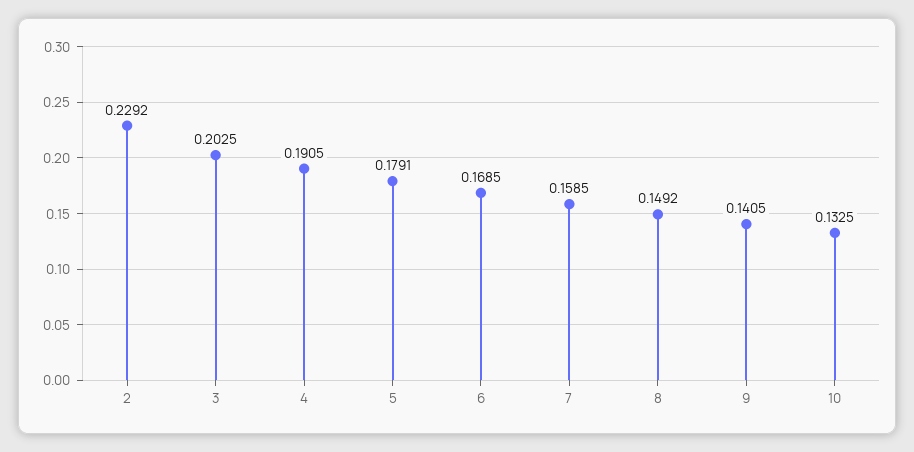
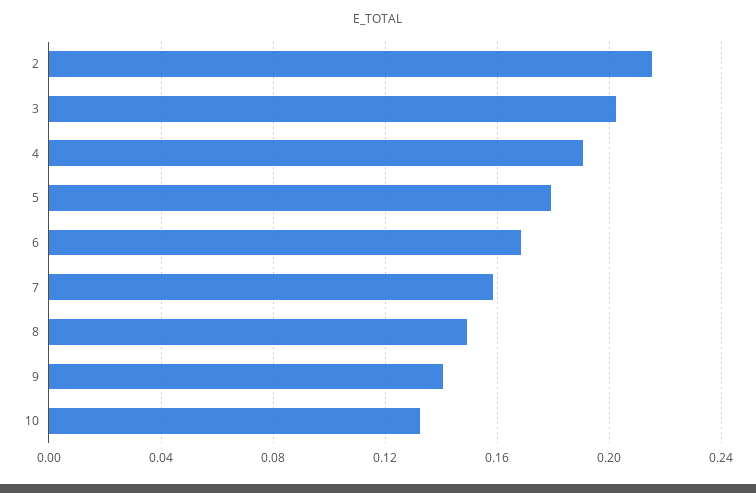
2: 0.2292 -> 0.215

